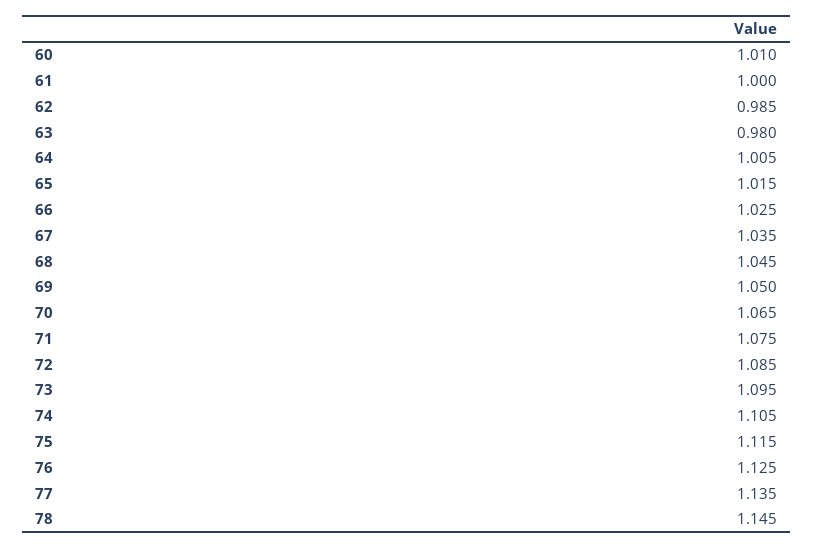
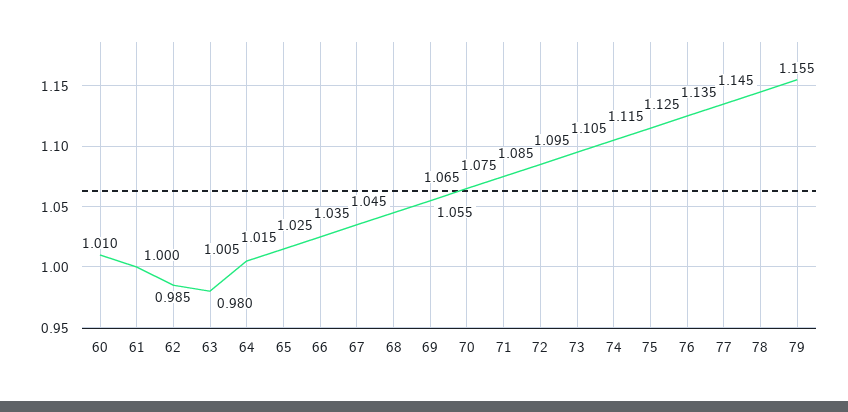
69: 1.05 -> 1.055
79: none -> 1.155

